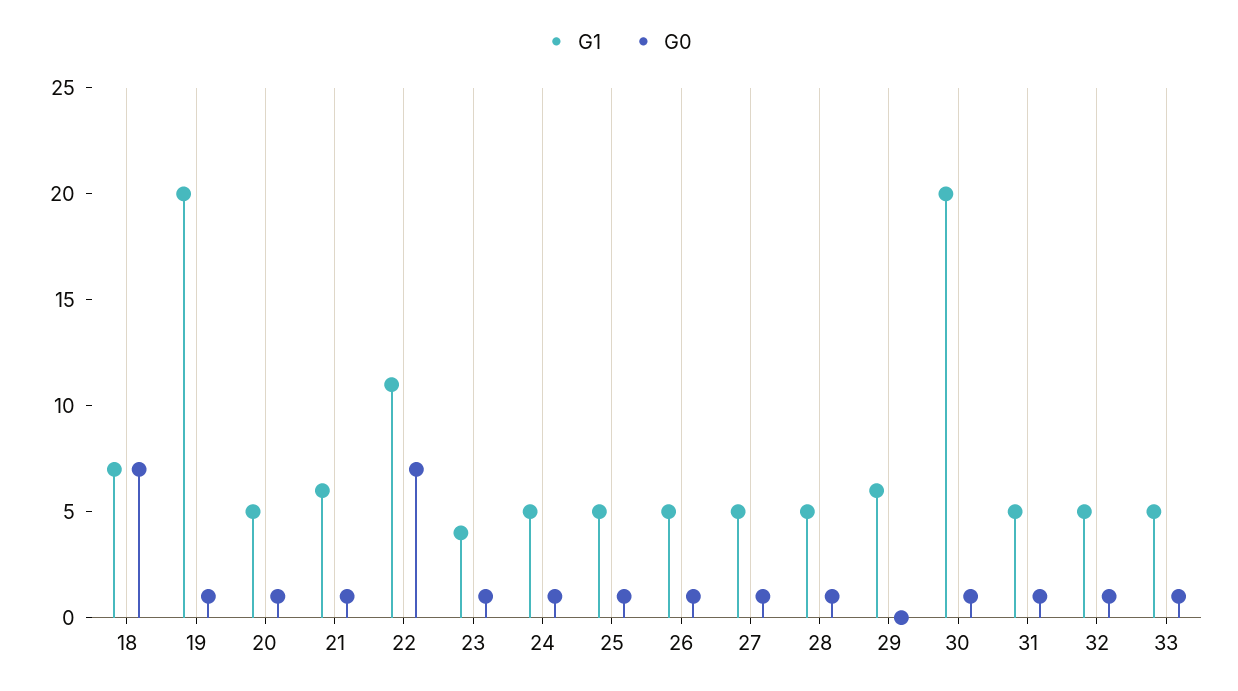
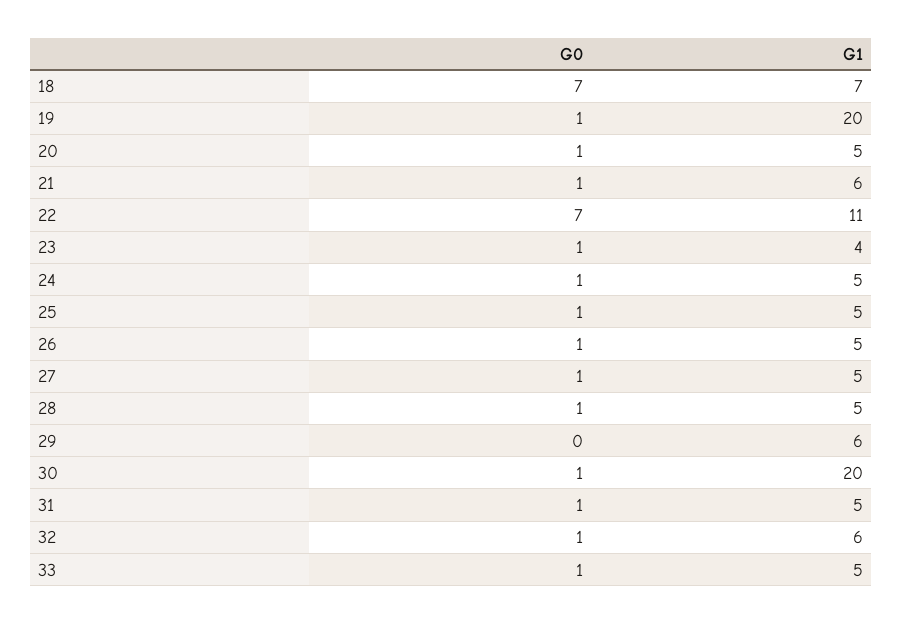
G1, 32: 5 -> 6

